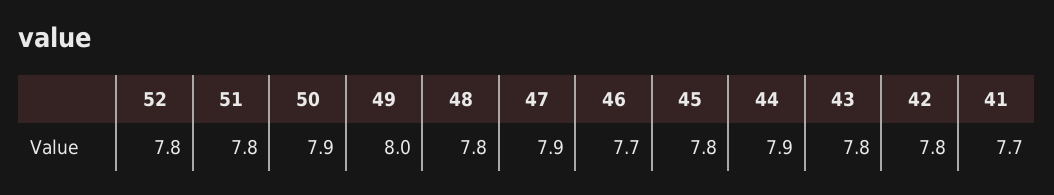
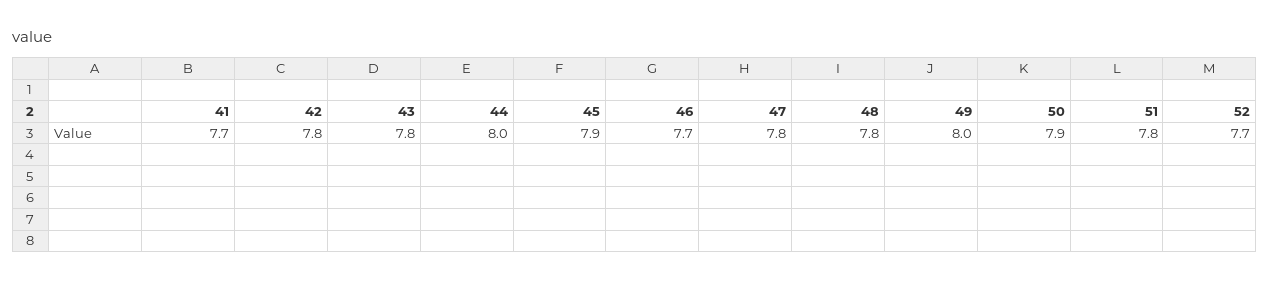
52: 7.8 -> 7.7
47: 7.9 -> 7.8
45: 7.8 -> 7.9
44: 7.9 -> 8

